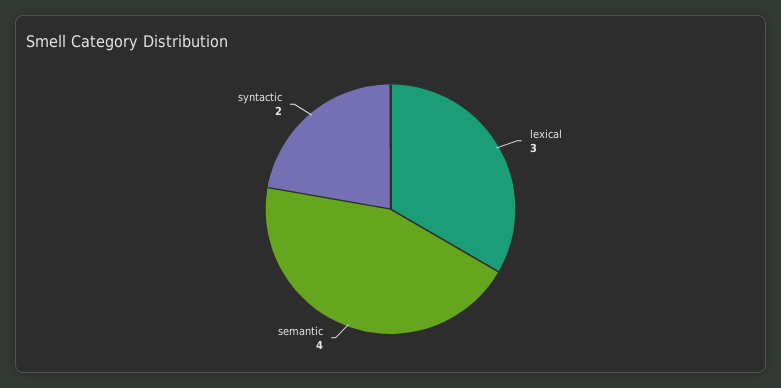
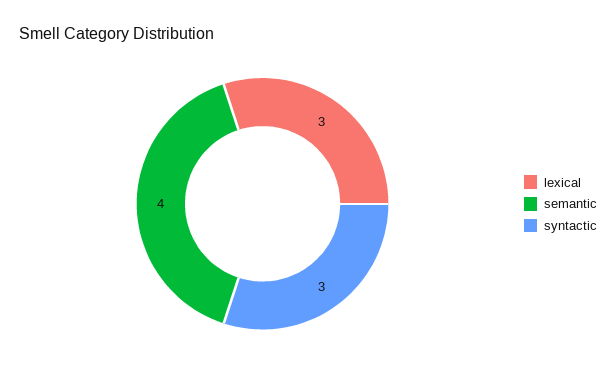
syntactic: 2 -> 3

